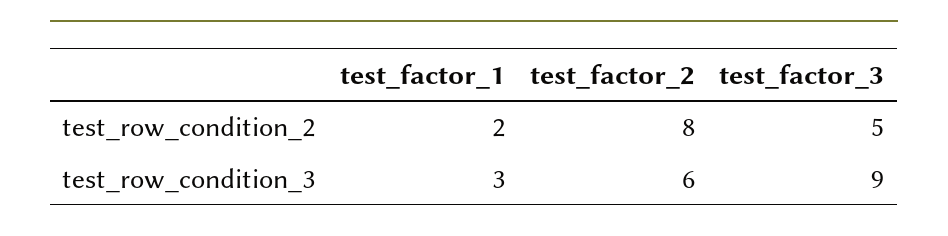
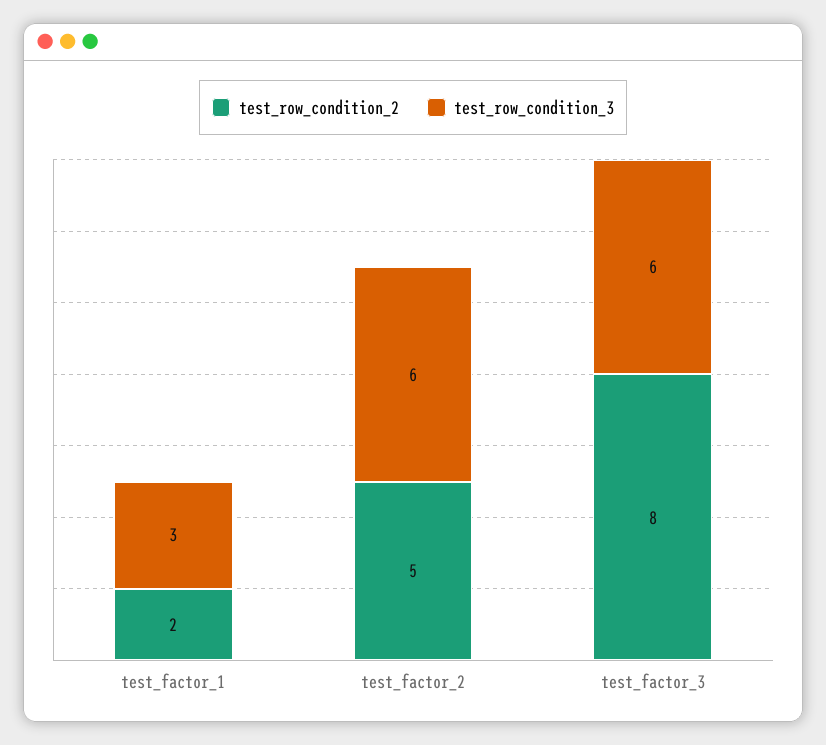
test_row_condition_2, test_factor_2: 8 -> 5
test_row_condition_2, test_factor_3: 5 -> 8
test_row_condition_3, test_factor_3: 9 -> 6

